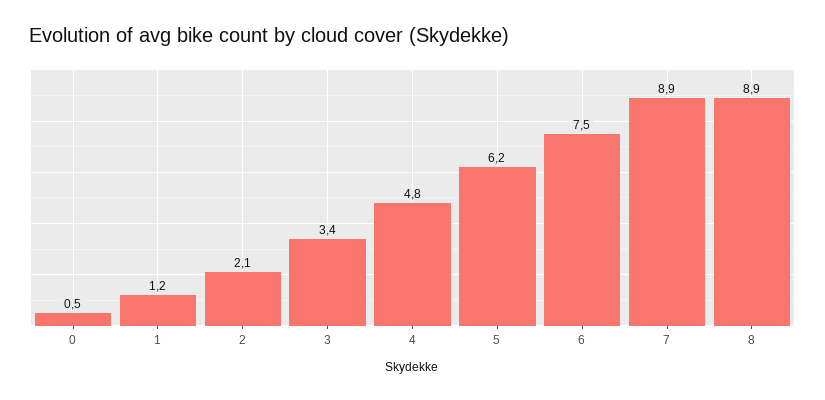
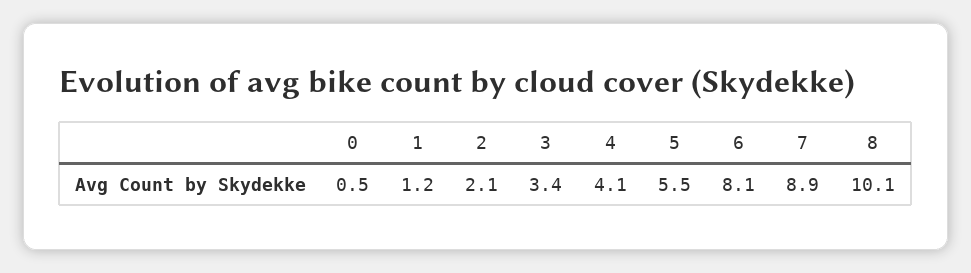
4: 4.8 -> 4.1
5: 6.2 -> 5.5
6: 7.5 -> 8.1
8: 8.9 -> 10.1

